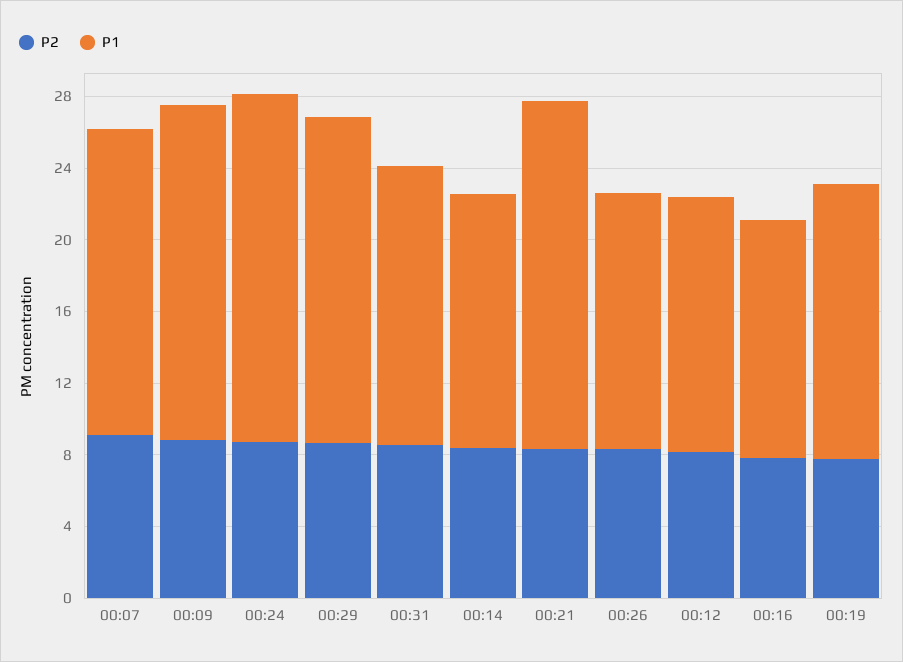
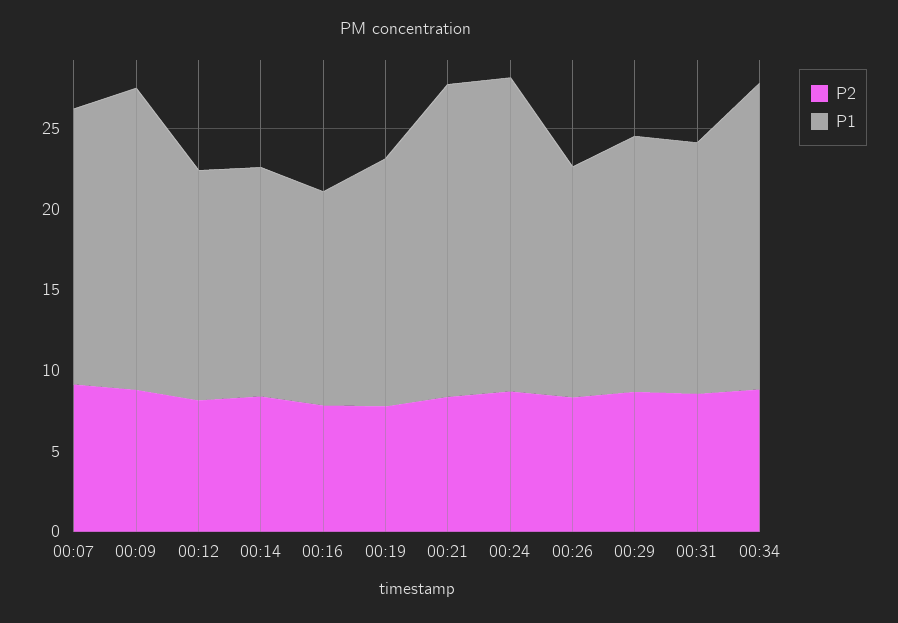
P1, 00:29: 18 -> 16
P2, 00:34: none -> 9
P1, 00:34: none -> 19

